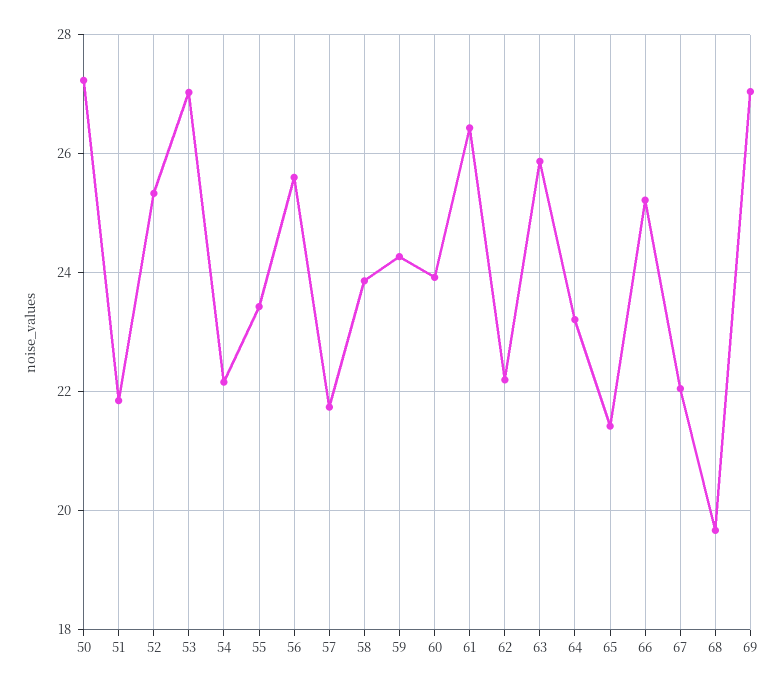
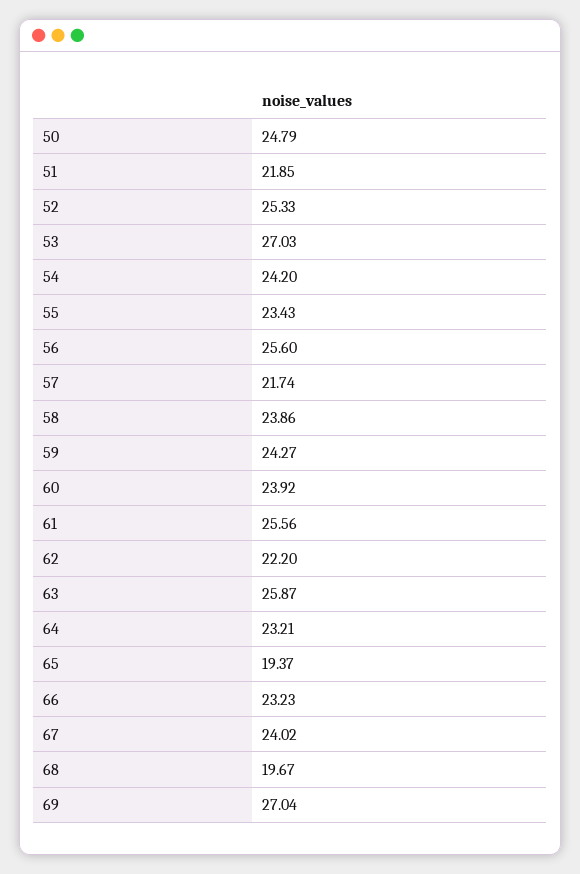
50: 27.2 -> 24.79
54: 22.2 -> 24.2
61: 26.4 -> 25.56
65: 21.4 -> 19.37
66: 25.2 -> 23.23
67: 22 -> 24.02

